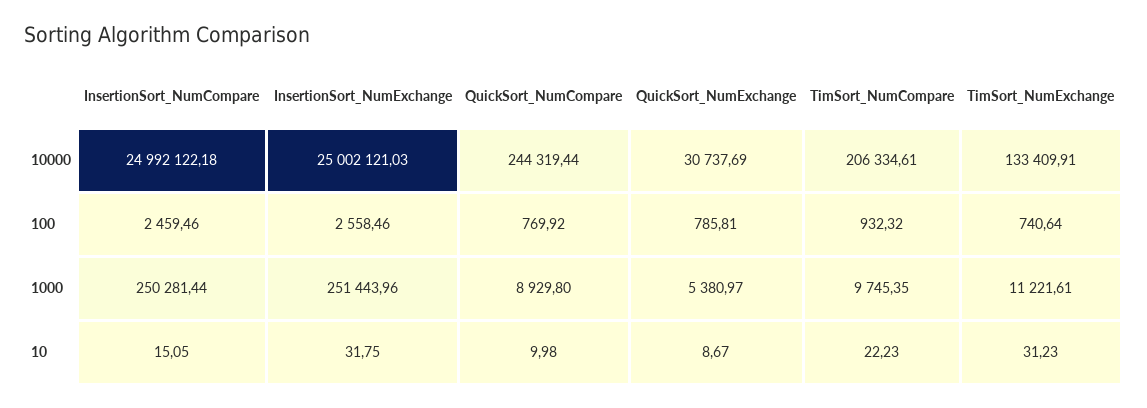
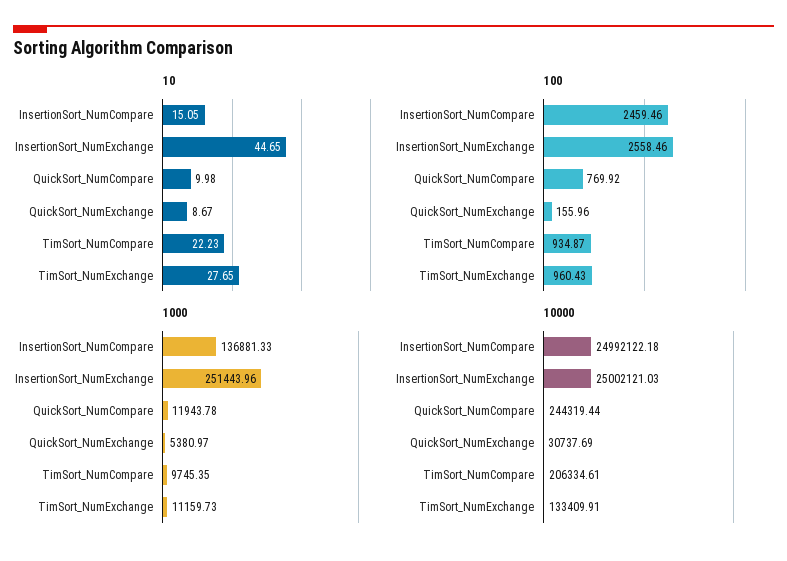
100, QuickSort_NumExchange: 785.81 -> 155.96
100, TimSort_NumCompare: 932.32 -> 934.87
100, TimSort_NumExchange: 740.64 -> 960.43
1000, InsertionSort_NumCompare: 250281.44 -> 136881.33
1000, QuickSort_NumCompare: 8929.8 -> 11943.78
1000, TimSort_NumExchange: 11221.61 -> 11159.73
10, InsertionSort_NumExchange: 31.75 -> 44.65
10, TimSort_NumExchange: 31.23 -> 27.65

